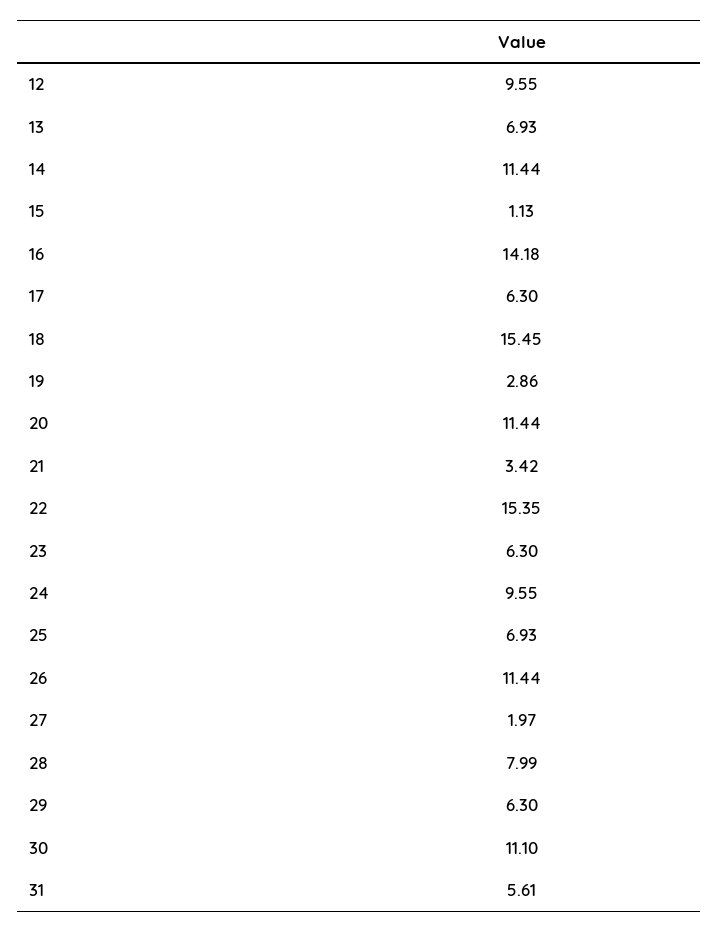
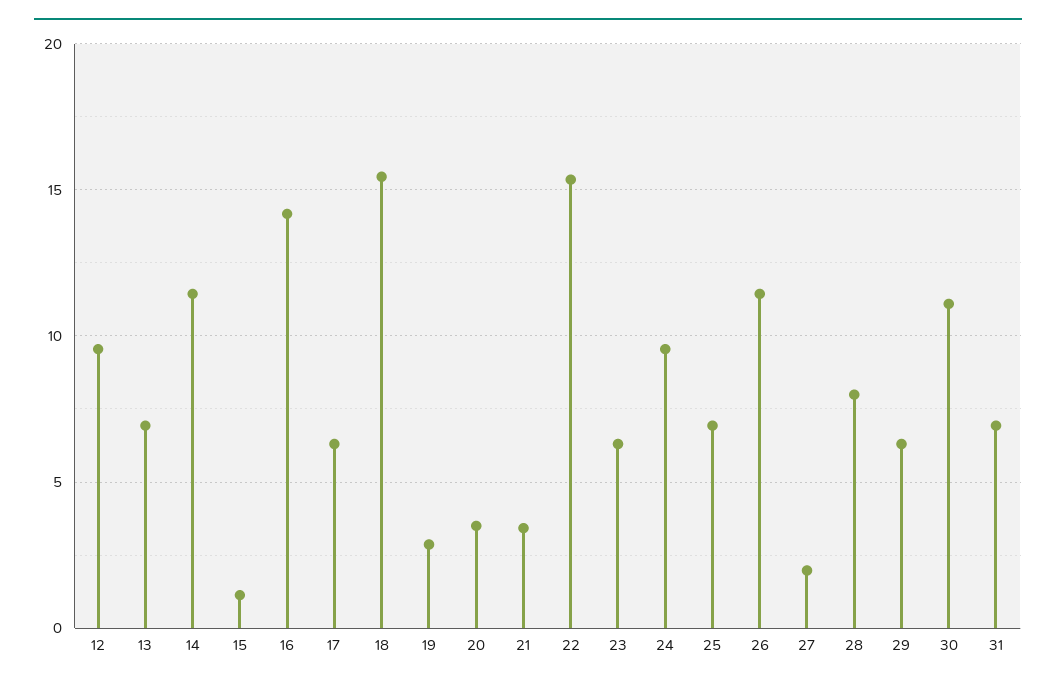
20: 11.44 -> 3.5
31: 5.61 -> 7

